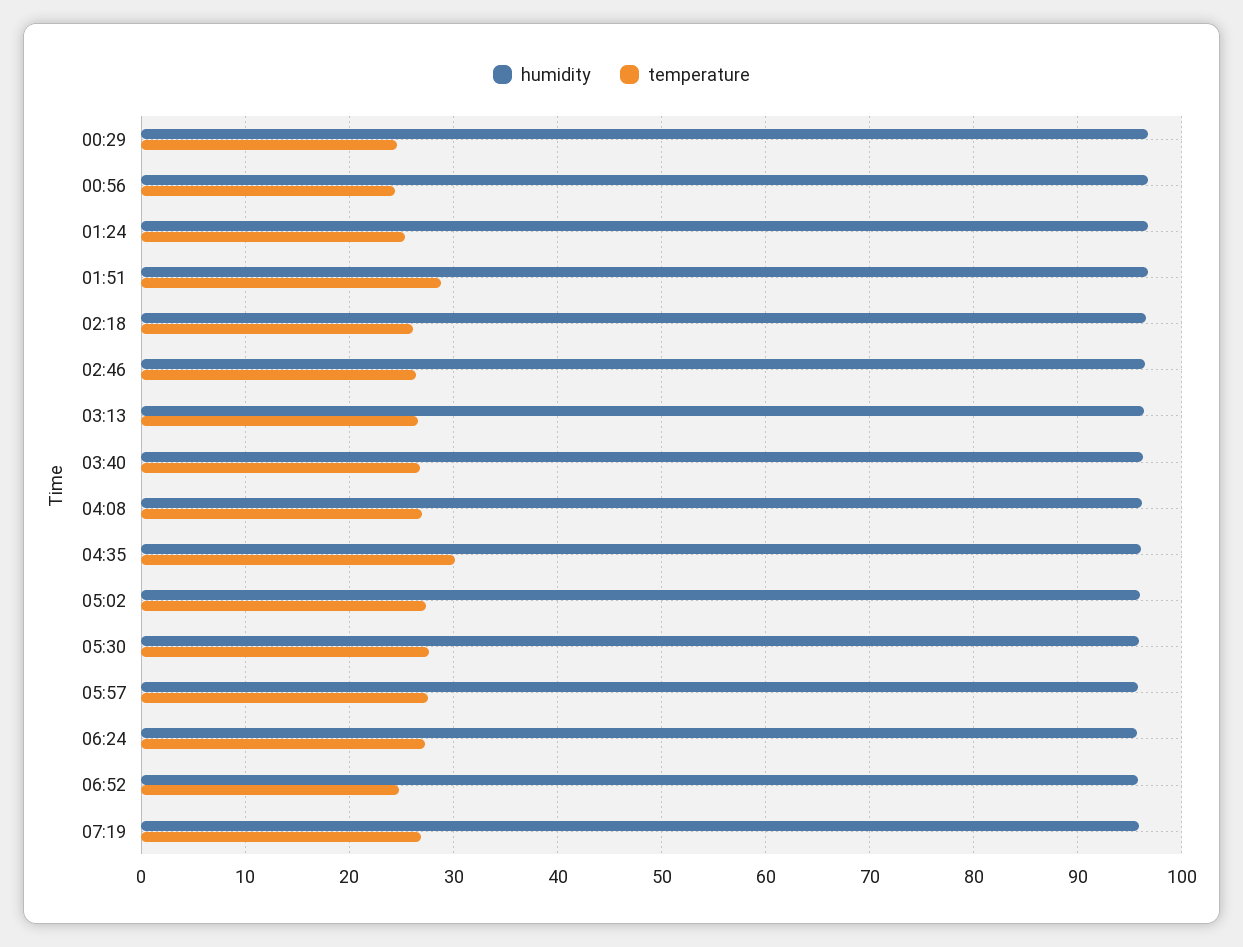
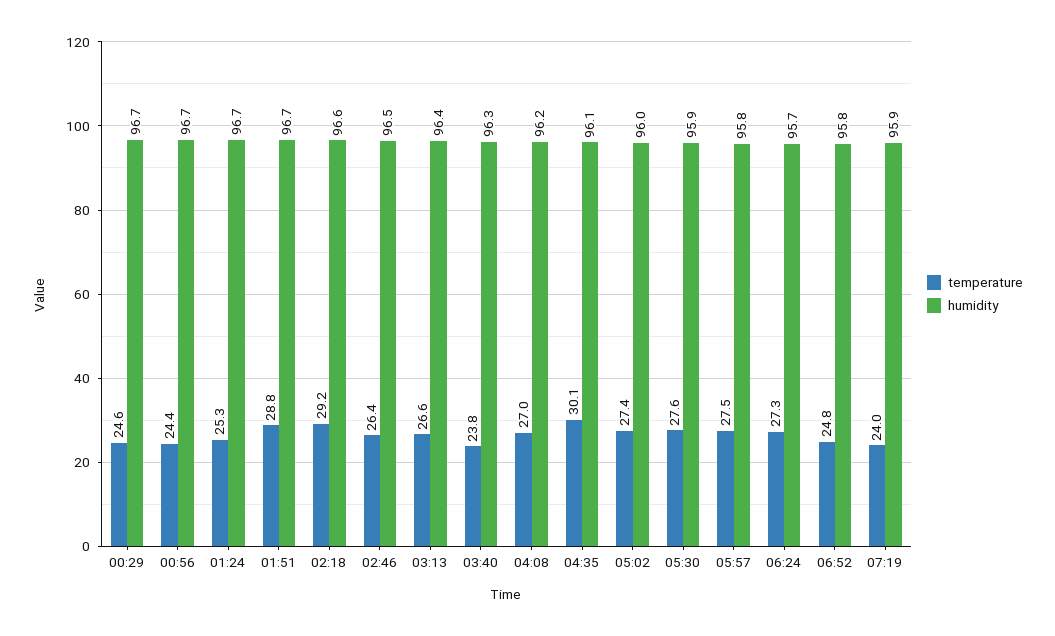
temperature, 02:18: 26 -> 29.2
temperature, 03:40: 27 -> 23.8
temperature, 07:19: 27 -> 24

